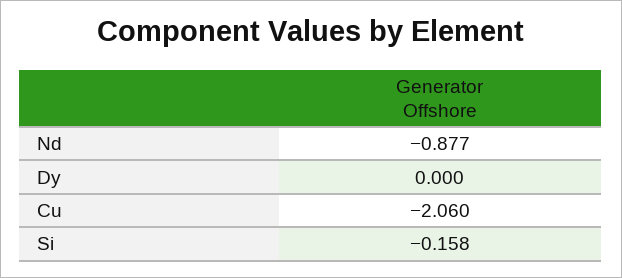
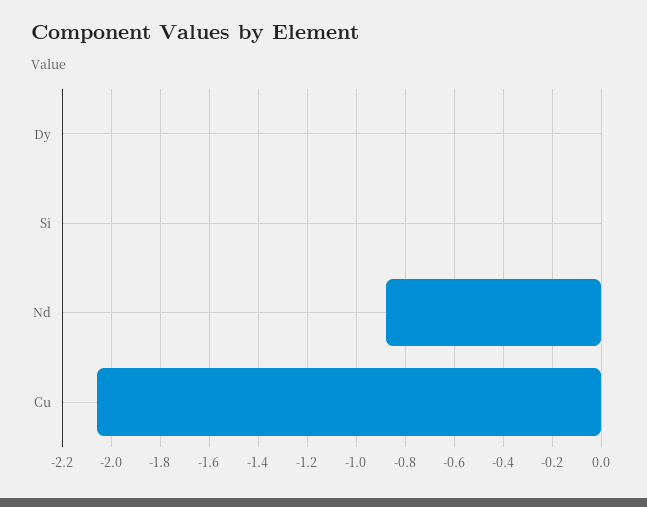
Si: -0.158 -> 0

